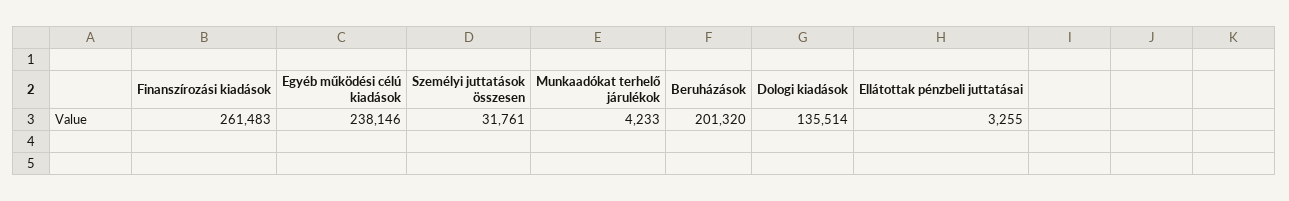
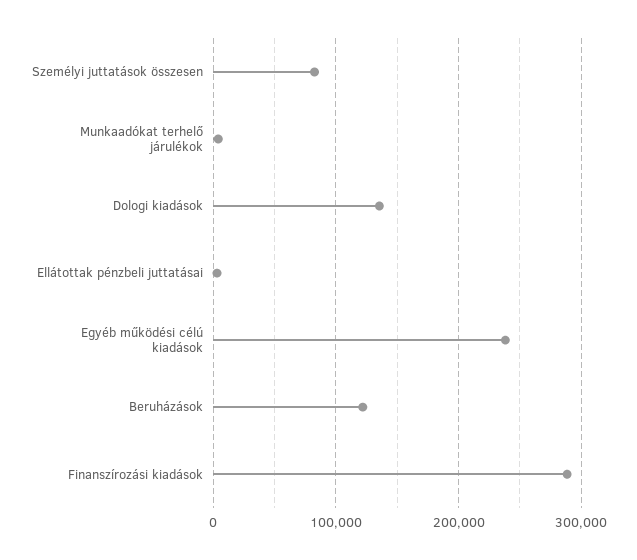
Finanszírozási kiadások: 261483 -> 290000
Személyi juttatások összesen: 31761 -> 80000
Beruházások: 201320 -> 120000

